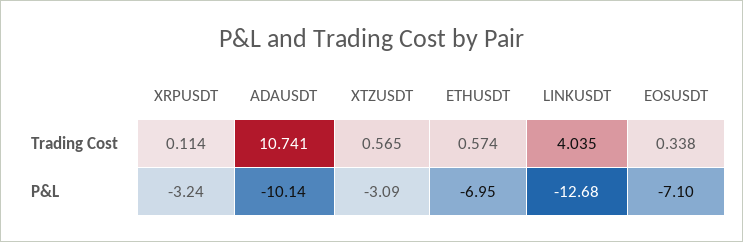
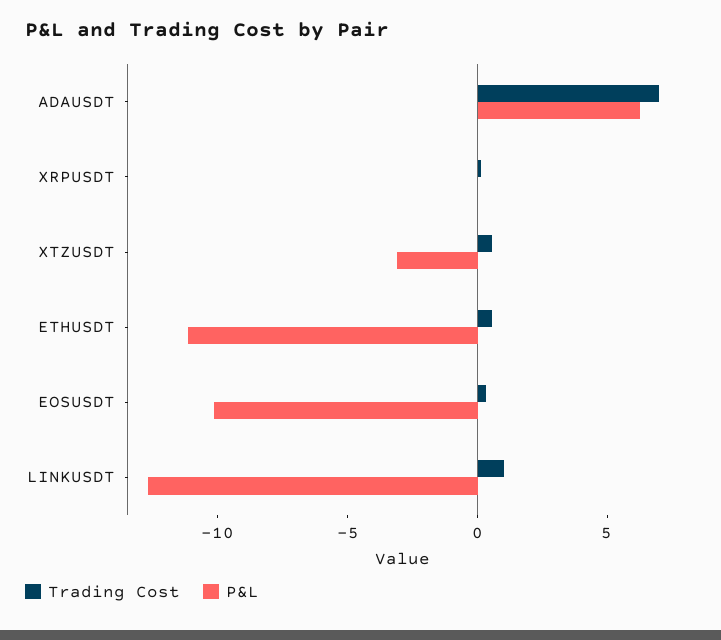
Trading Cost, ADAUSDT: 10.741 -> 7
Trading Cost, LINKUSDT: 4.035 -> 1
P&L, XRPUSDT: -3.24 -> 0
P&L, ADAUSDT: -10.14 -> 6
P&L, ETHUSDT: -6.95 -> -11
P&L, EOSUSDT: -7.1 -> -10

